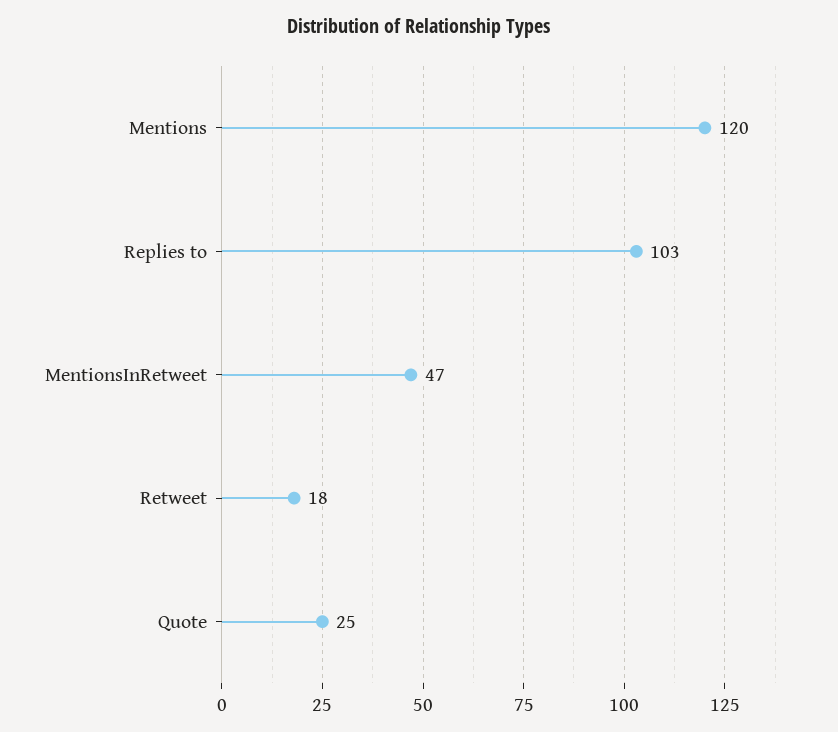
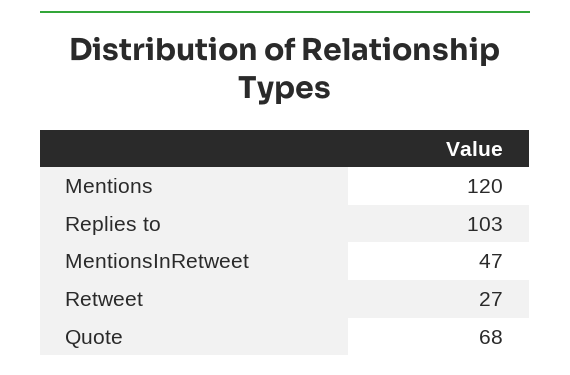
Retweet: 18 -> 27
Quote: 25 -> 68

